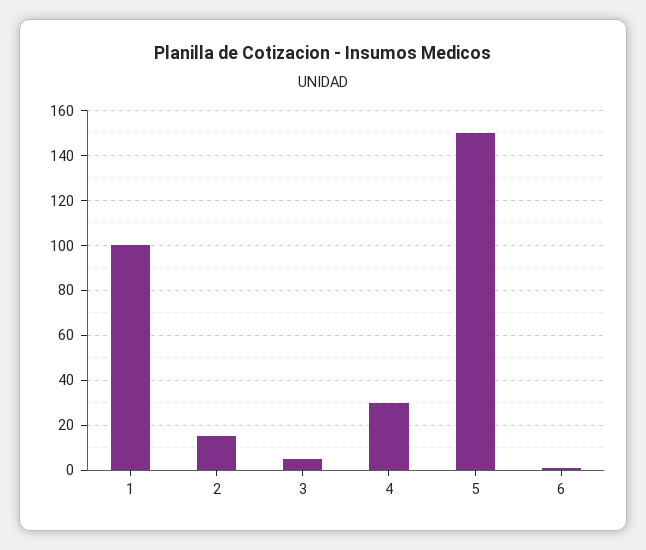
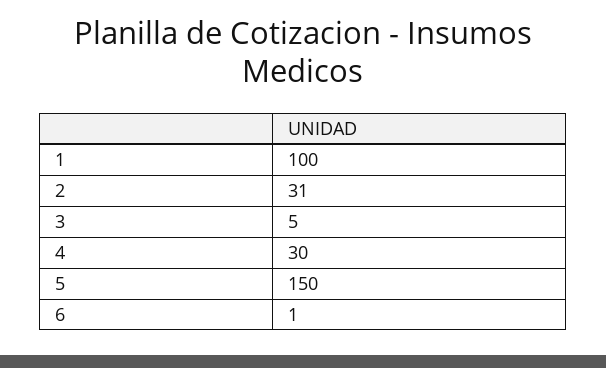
2: 15 -> 31

